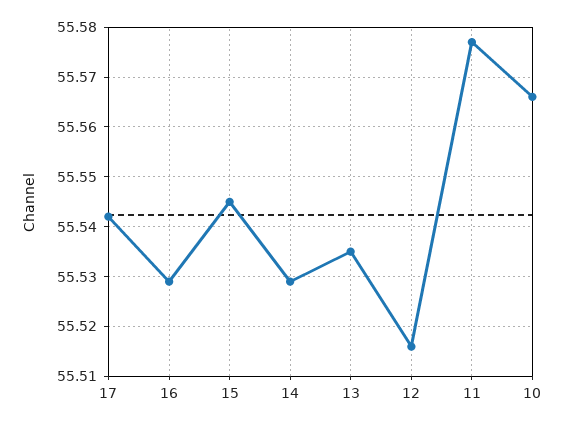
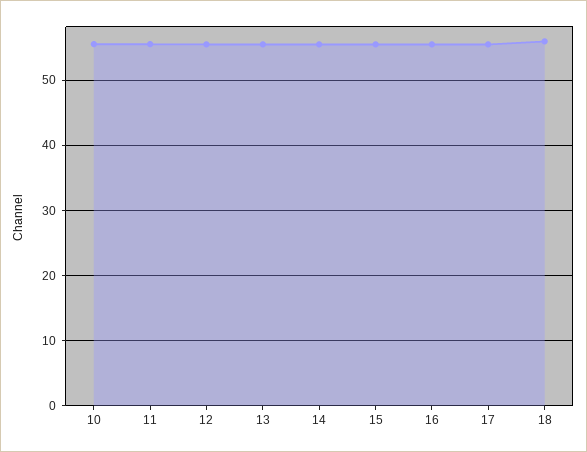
18: none -> 56

